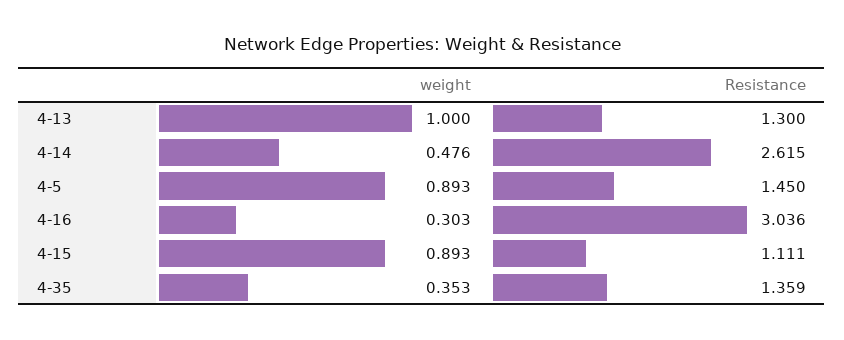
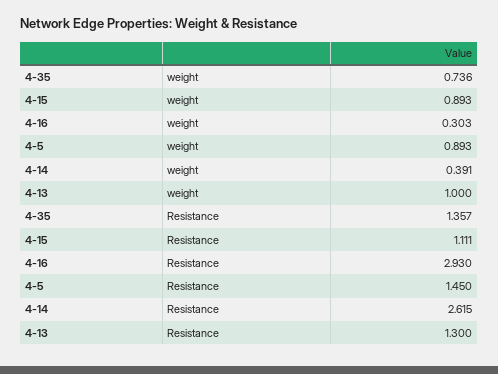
weight, 4-14: 0.476 -> 0.391
Resistance, 4-16: 3.036 -> 2.93
weight, 4-35: 0.353 -> 0.736
Resistance, 4-35: 1.359 -> 1.357

